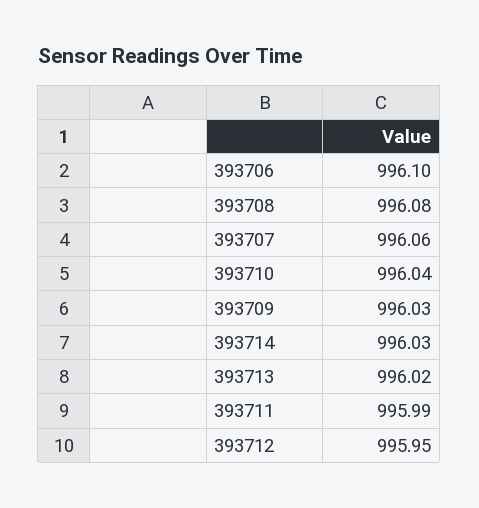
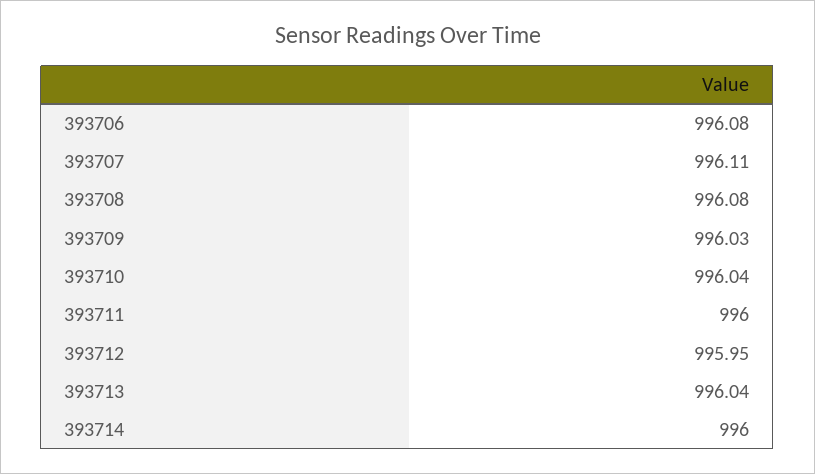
393706: 996.1 -> 996.08
393707: 996.06 -> 996.11
393714: 996.03 -> 996
393713: 996.02 -> 996.04
393711: 995.99 -> 996

